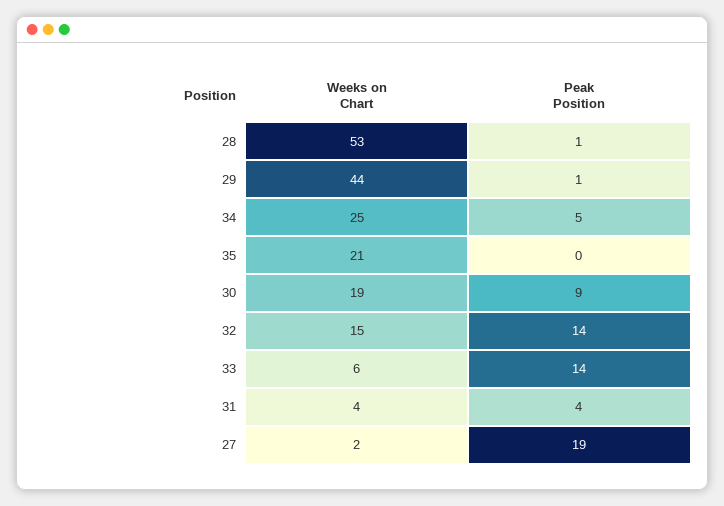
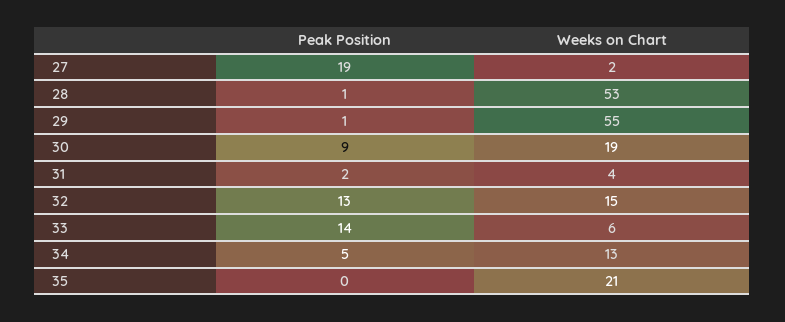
Weeks on Chart, 29: 44 -> 55
Weeks on Chart, 34: 25 -> 13
Peak Position, 32: 14 -> 13
Peak Position, 31: 4 -> 2

